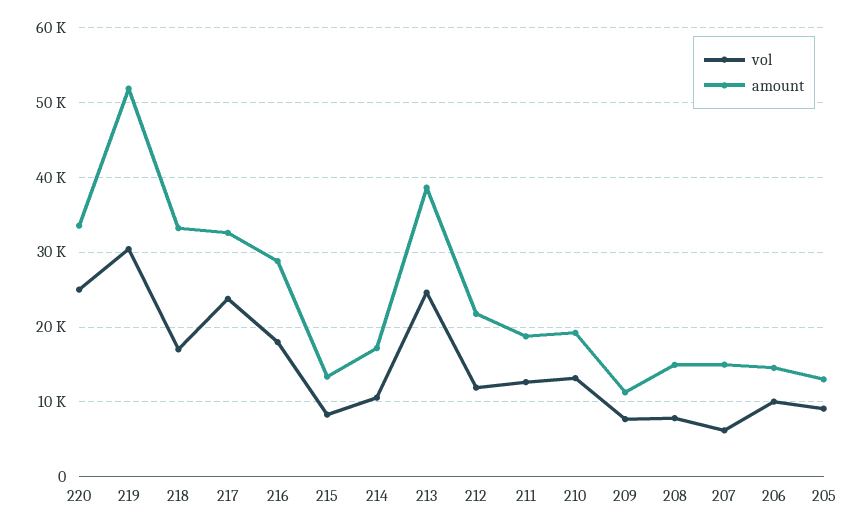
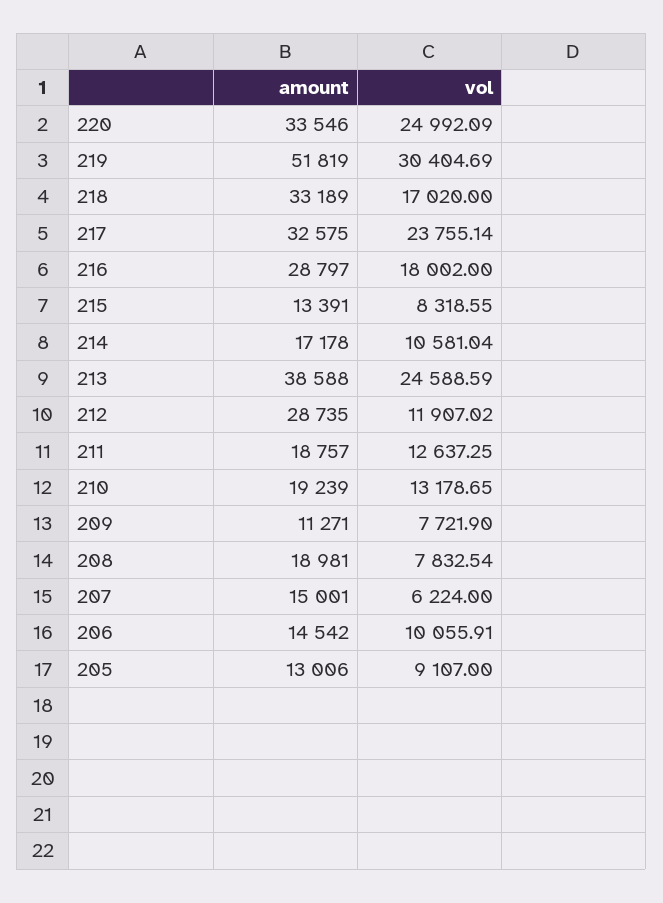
amount, 212: 22000 -> 28735
amount, 208: 15000 -> 18981

